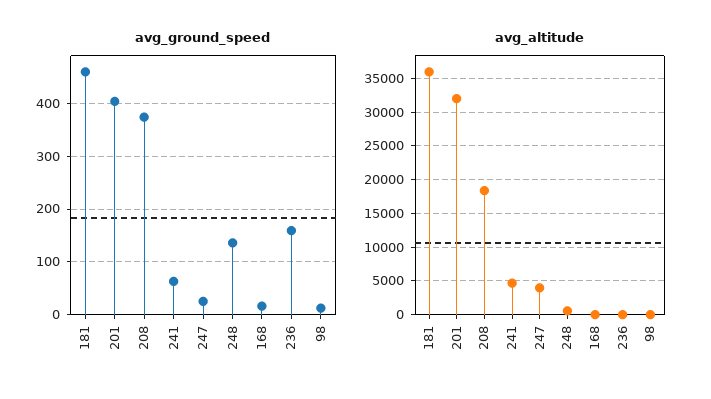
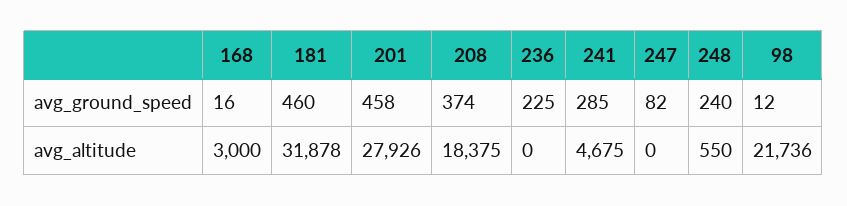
avg_ground_speed, 201: 400 -> 458
avg_ground_speed, 241: 60 -> 285
avg_ground_speed, 247: 20 -> 82
avg_ground_speed, 248: 140 -> 240
avg_ground_speed, 236: 160 -> 225
avg_altitude, 181: 36000 -> 31878
avg_altitude, 201: 32000 -> 27926
avg_altitude, 247: 4000 -> 0
avg_altitude, 168: 0 -> 3000
avg_altitude, 98: 0 -> 21736

